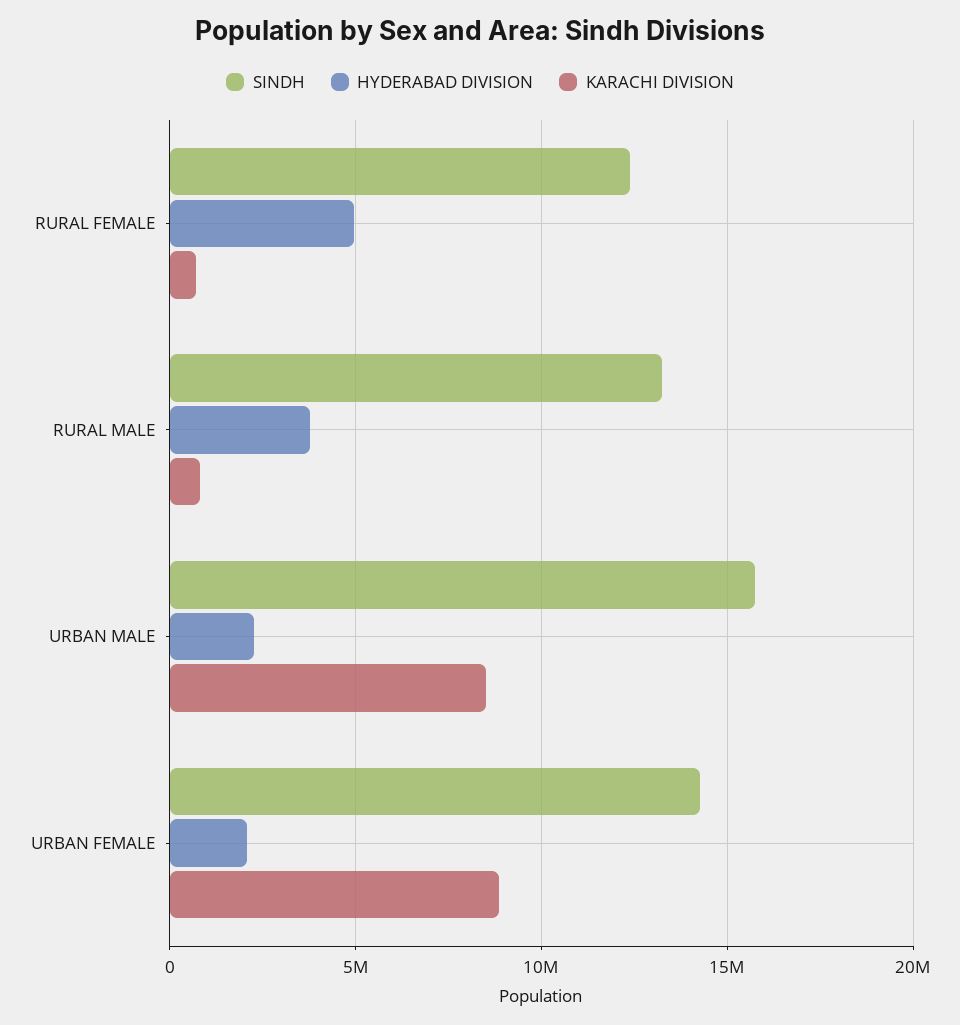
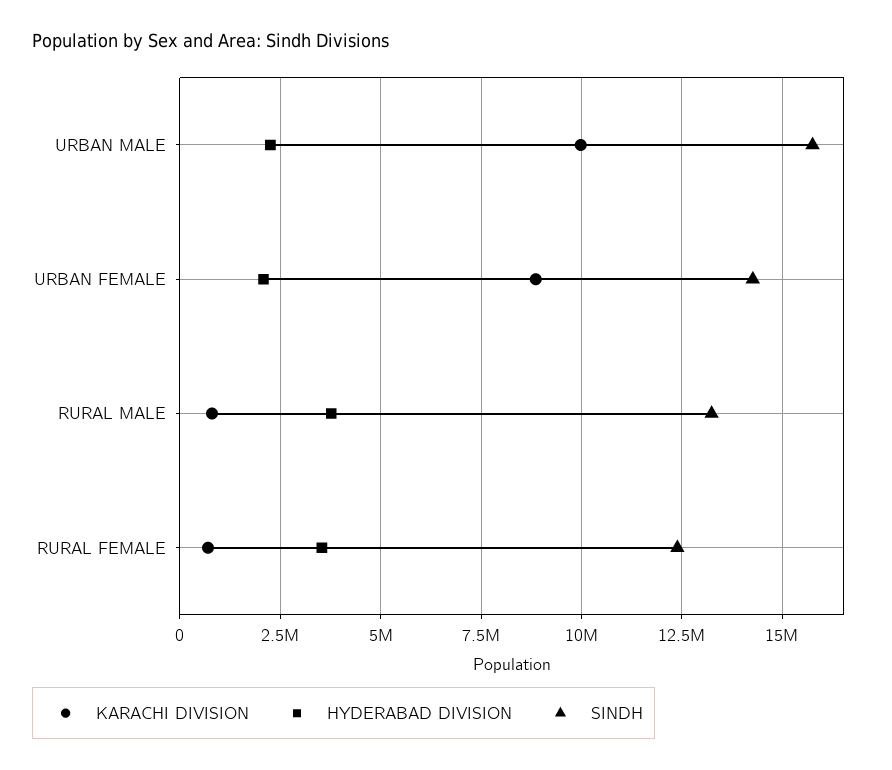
HYDERABAD DIVISION, RURAL FEMALE: 5000000 -> 3500000
KARACHI DIVISION, URBAN MALE: 8500000 -> 10000000

